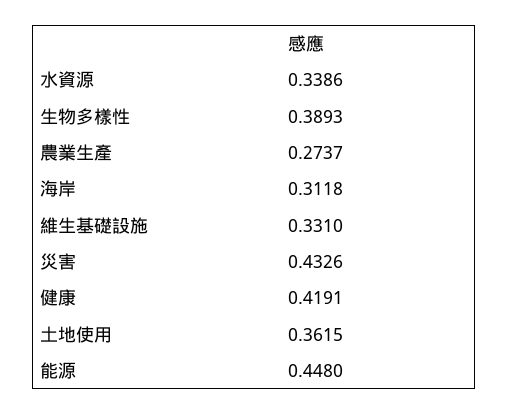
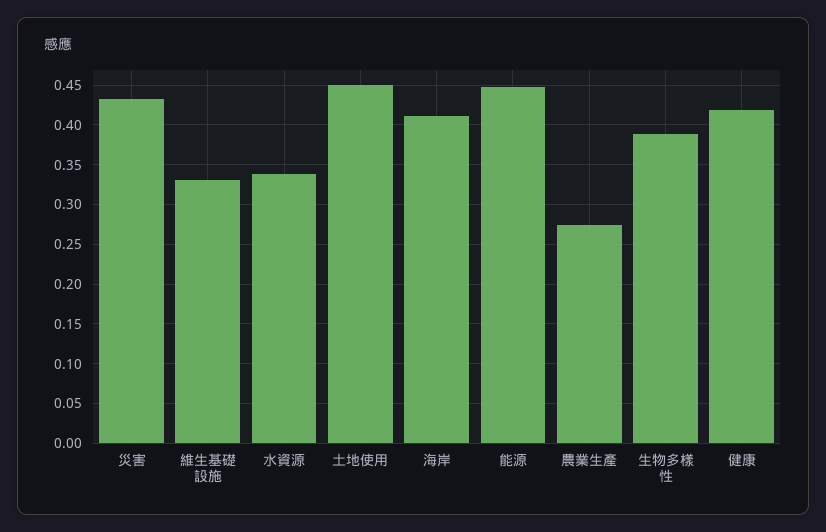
海岸: 0.3118 -> 0.41
土地使用: 0.3615 -> 0.45

